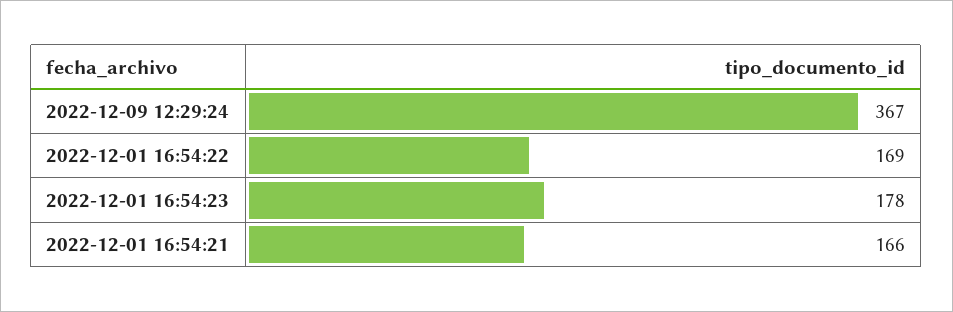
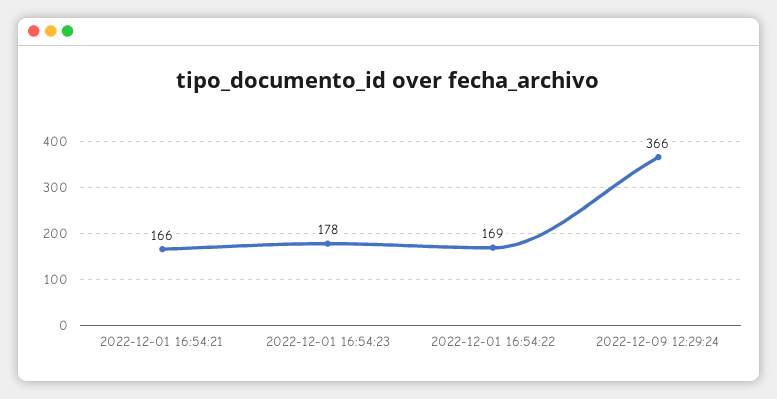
2022-12-09 12:29:24: 367 -> 366

